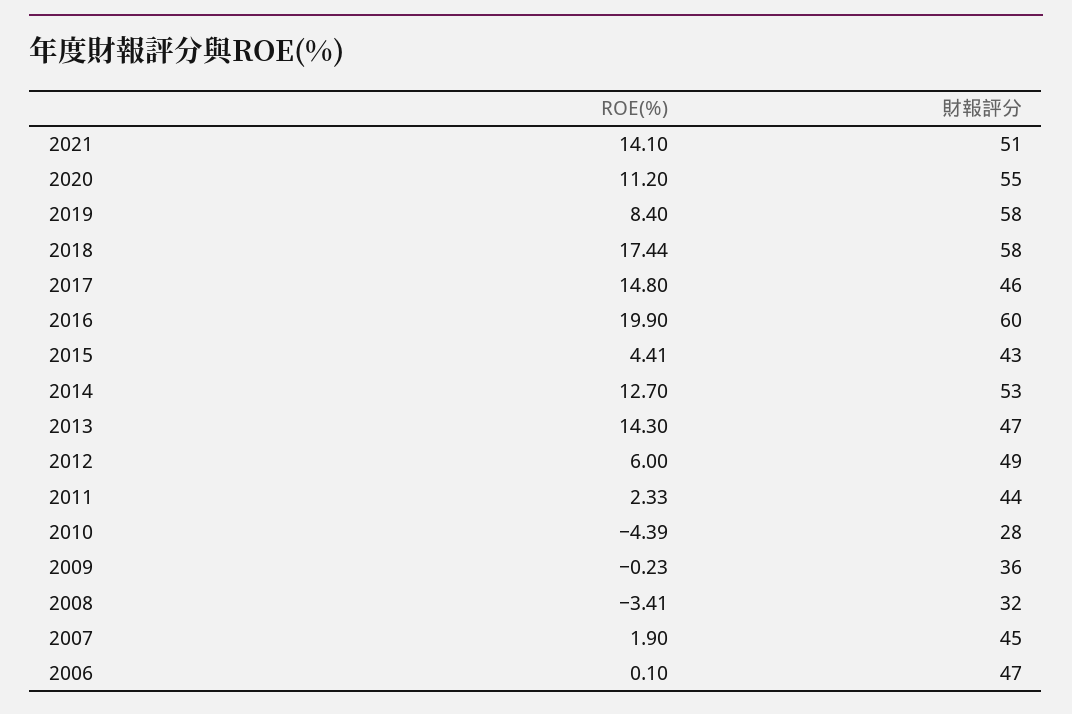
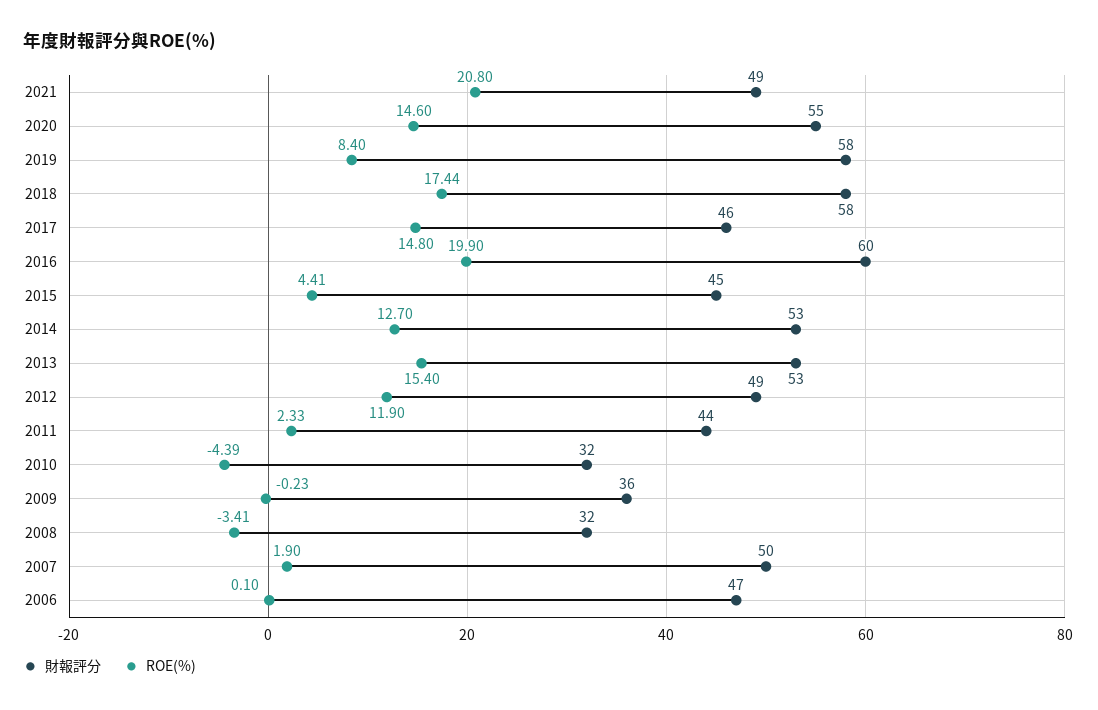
ROE(%), 2021: 14.1 -> 20.8
財報評分, 2021: 51 -> 49
ROE(%), 2020: 11.2 -> 14.6
財報評分, 2015: 43 -> 45
ROE(%), 2013: 14.3 -> 15.4
財報評分, 2013: 47 -> 53
ROE(%), 2012: 6 -> 11.9
財報評分, 2010: 28 -> 32
財報評分, 2007: 45 -> 50

